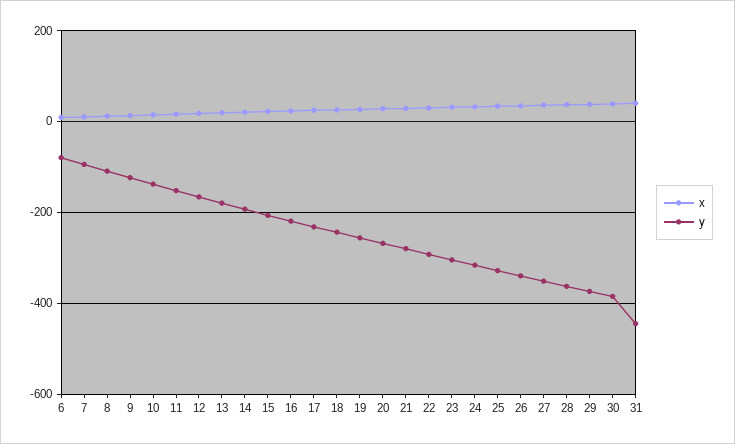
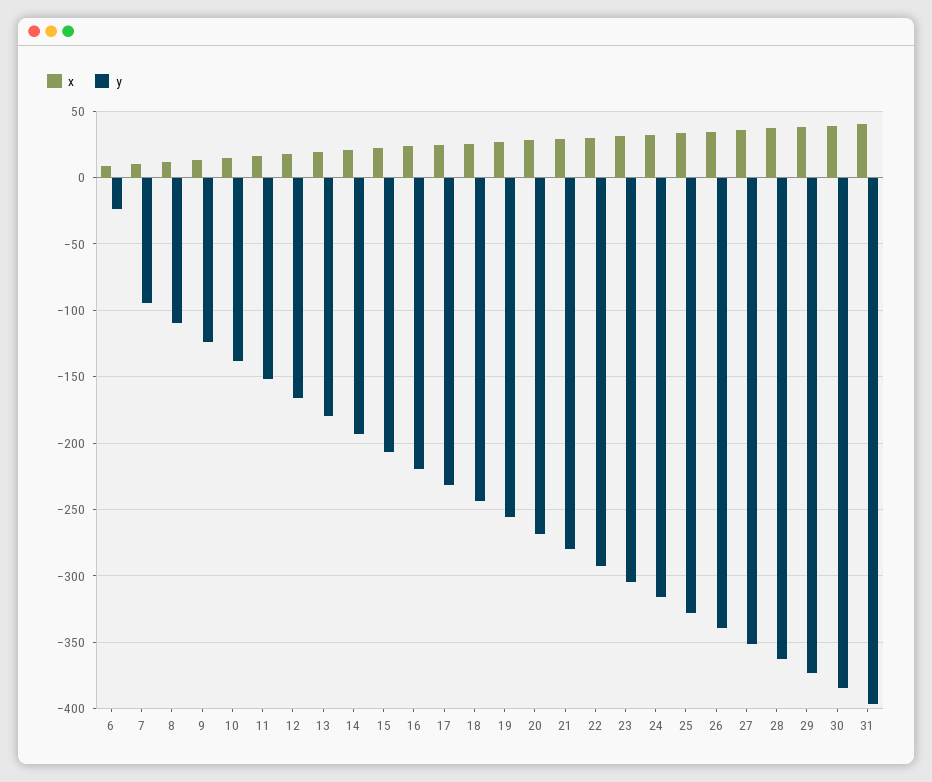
y, 6: -80 -> -25
y, 31: -440 -> -395

